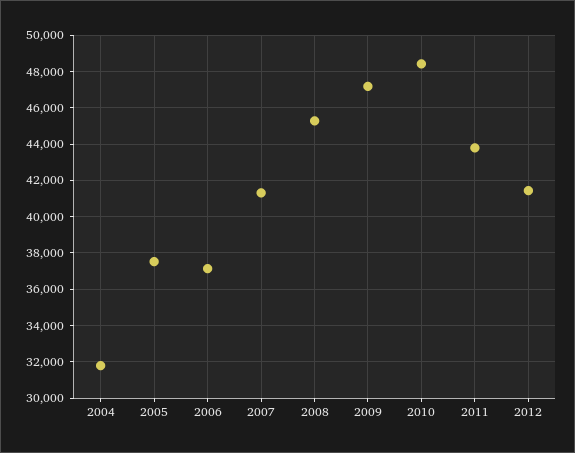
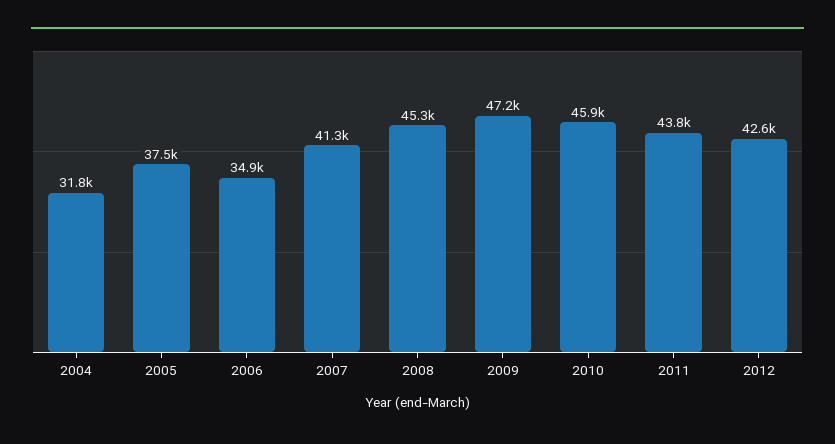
2006: 37000 -> 34900
2010: 48500 -> 45900
2012: 41500 -> 42600

